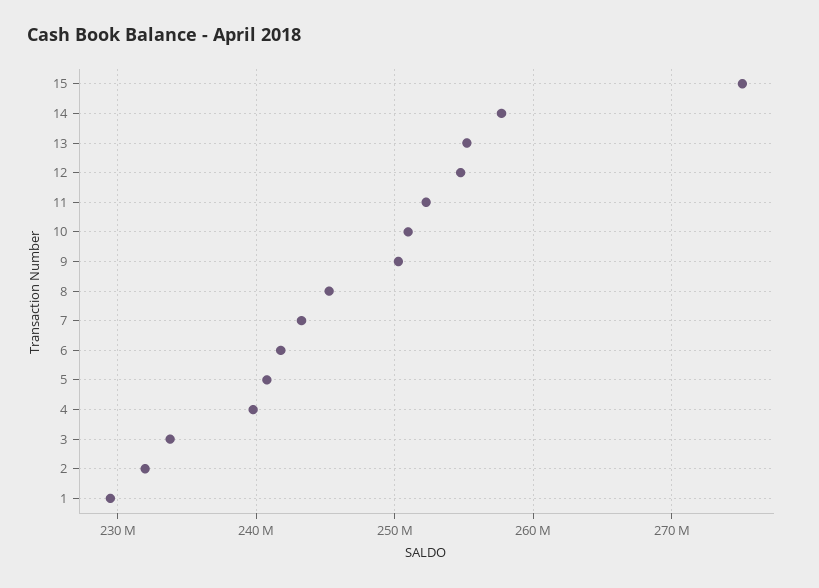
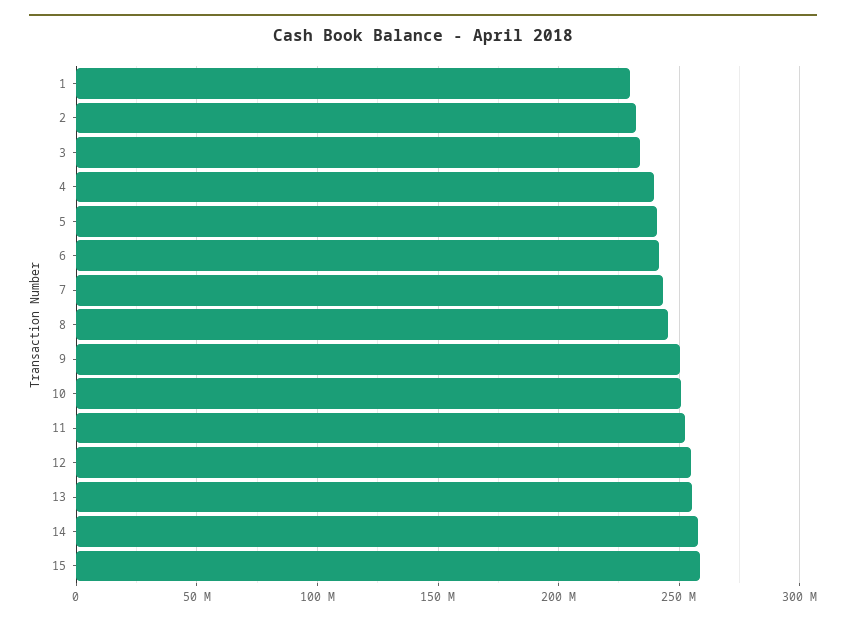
15: 275000000 -> 260000000

